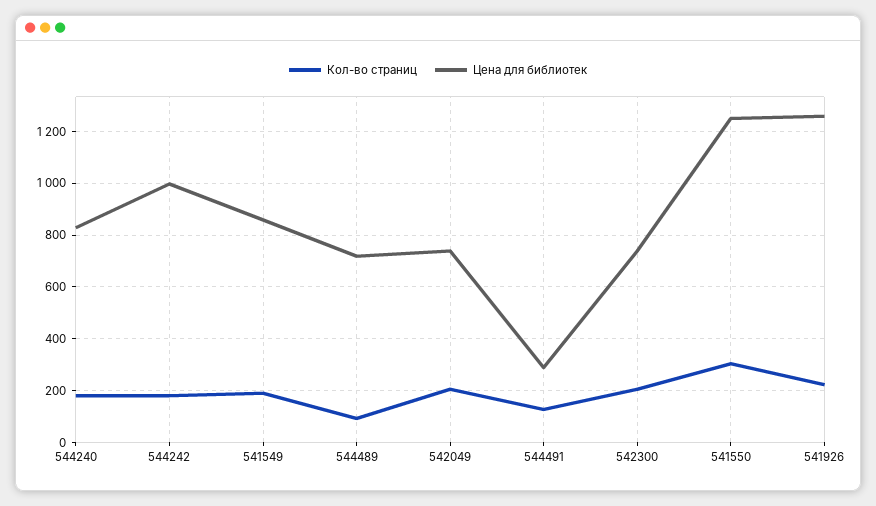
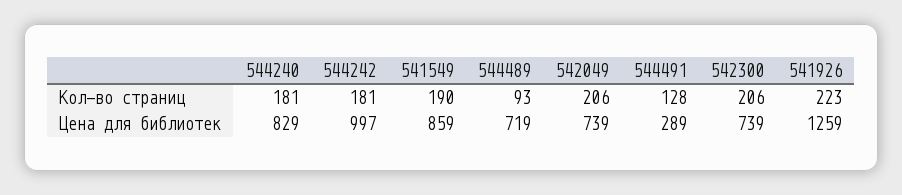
Кол-во страниц, 541550: 300 -> none
Цена для библиотек, 541550: 1250 -> none

